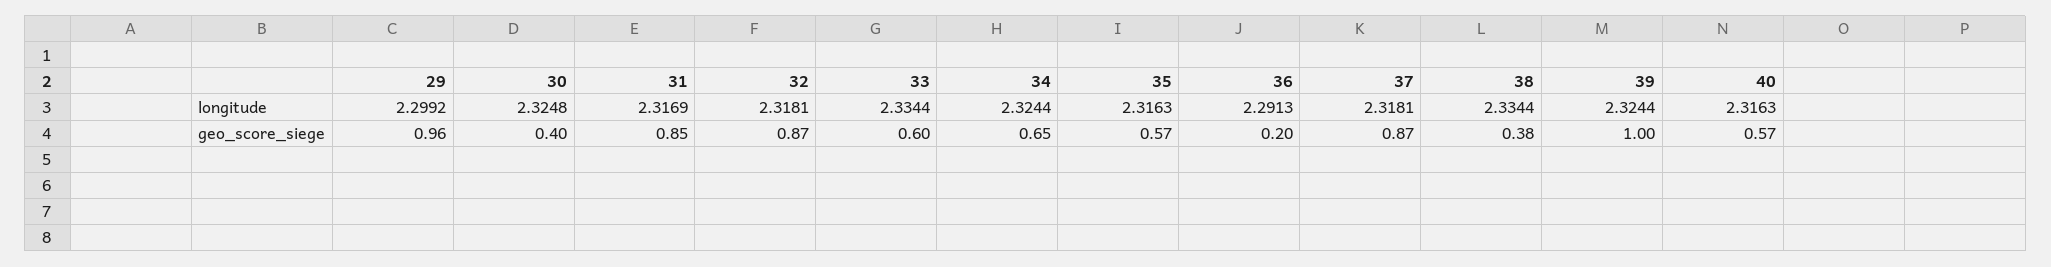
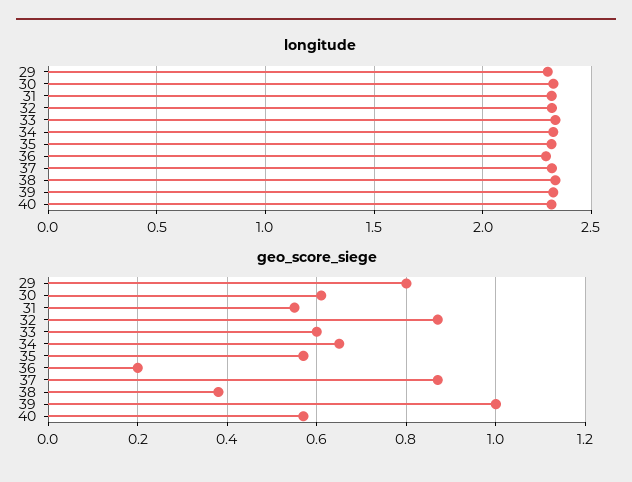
geo_score_siege, 29: 0.96 -> 0.8
geo_score_siege, 30: 0.4 -> 0.6
geo_score_siege, 31: 0.85 -> 0.55

